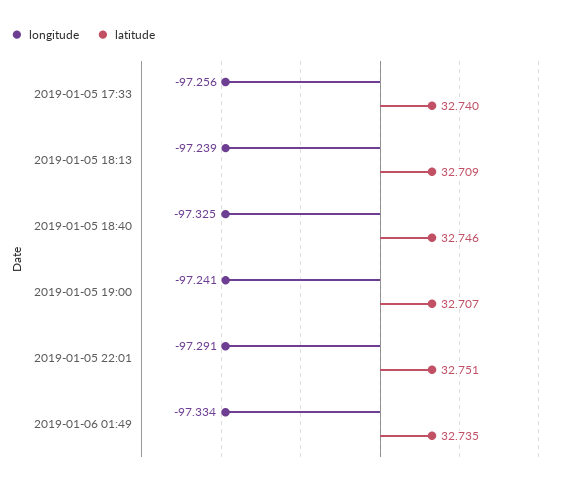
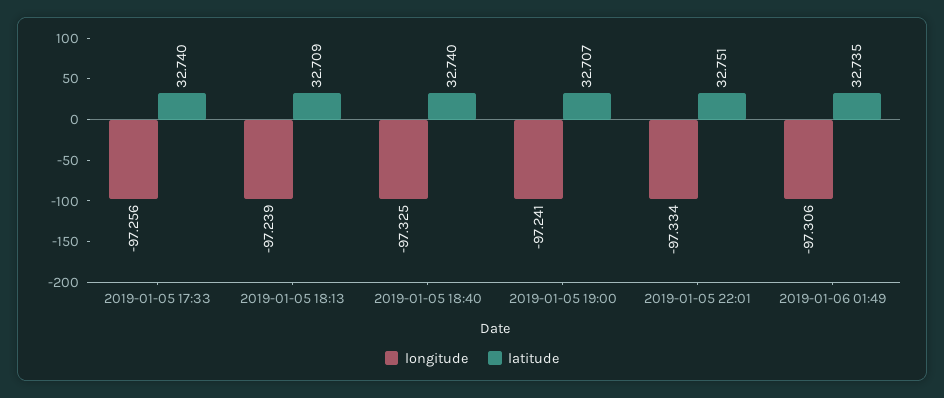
latitude, 2019-01-05 18:40: 32.746 -> 32.74
longitude, 2019-01-05 22:01: -97.291 -> -97.334
longitude, 2019-01-06 01:49: -97.334 -> -97.306

